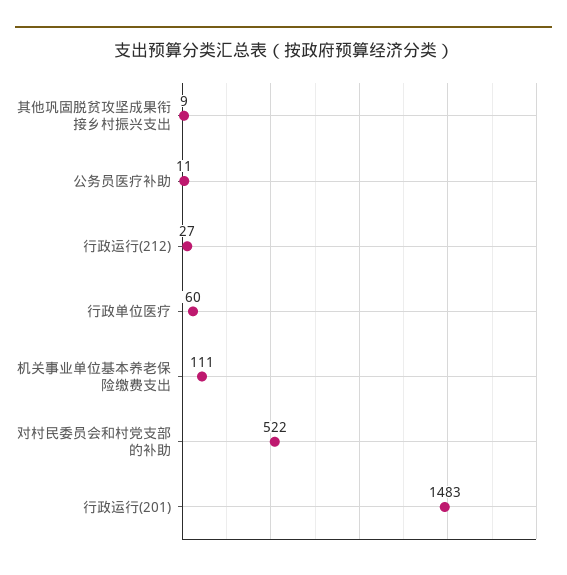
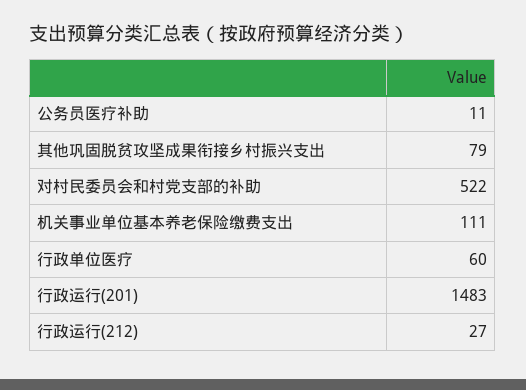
其他巩固脱贫攻坚成果衔接乡村振兴支出: 9 -> 79

